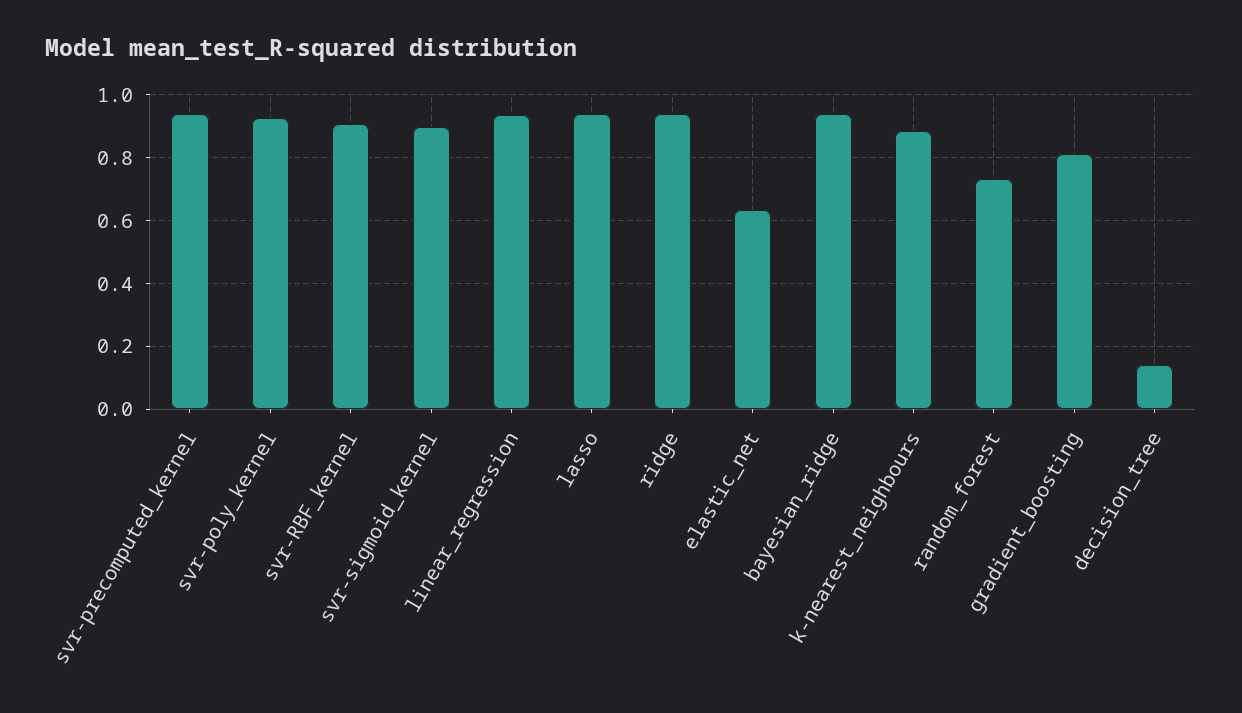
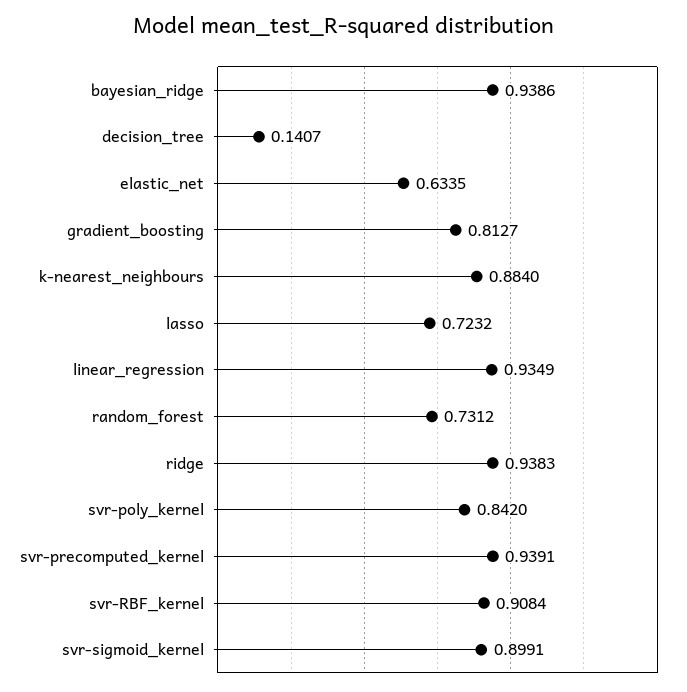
svr-poly_kernel: 0.92 -> 0.842
lasso: 0.94 -> 0.7232

